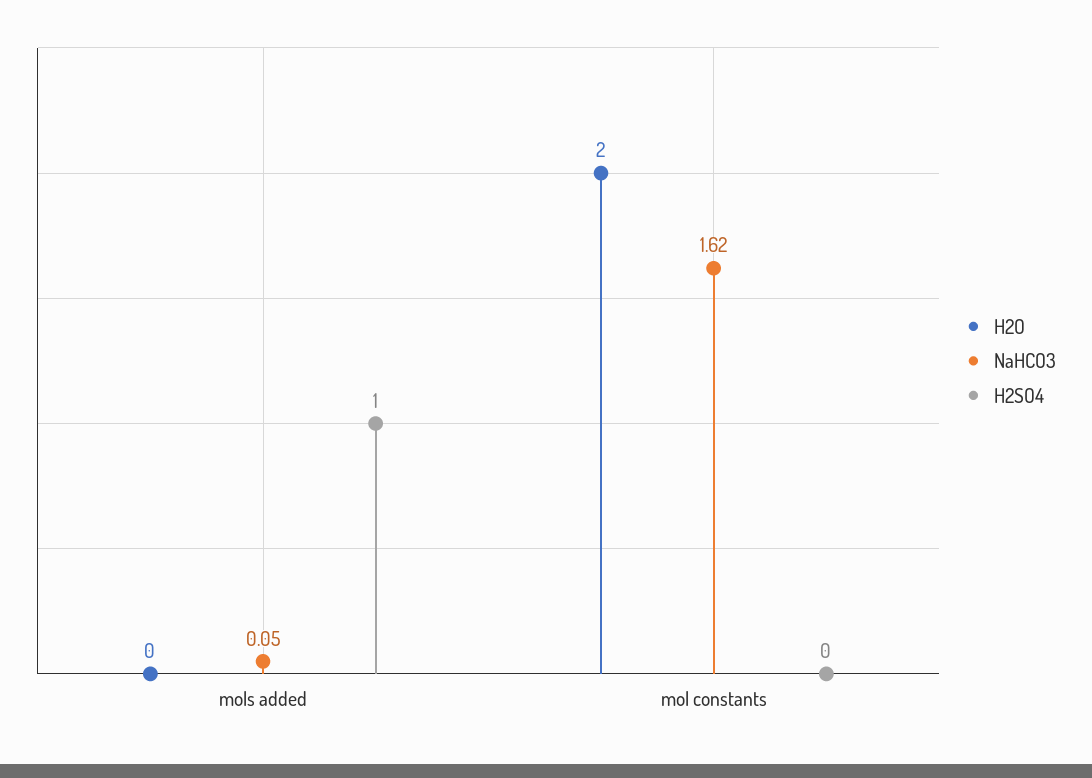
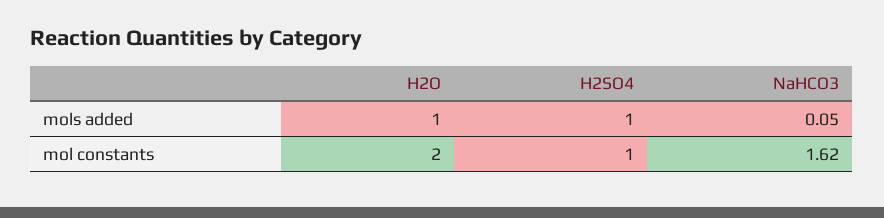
H2O, mols added: 0 -> 1
H2SO4, mol constants: 0 -> 1

